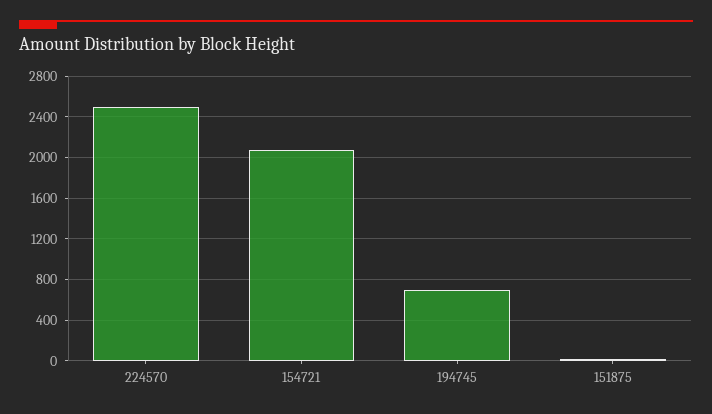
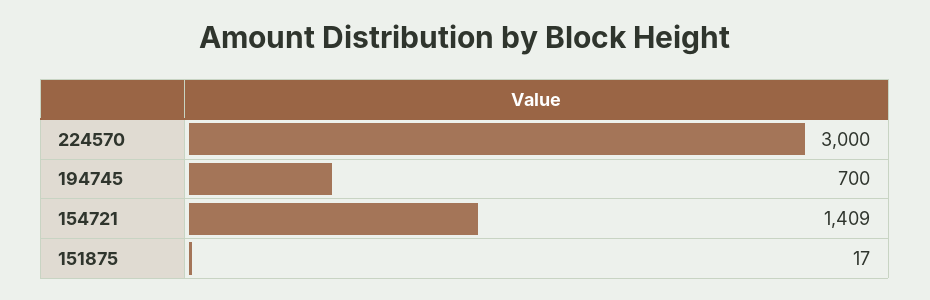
224570: 2500 -> 3000
154721: 2100 -> 1409

